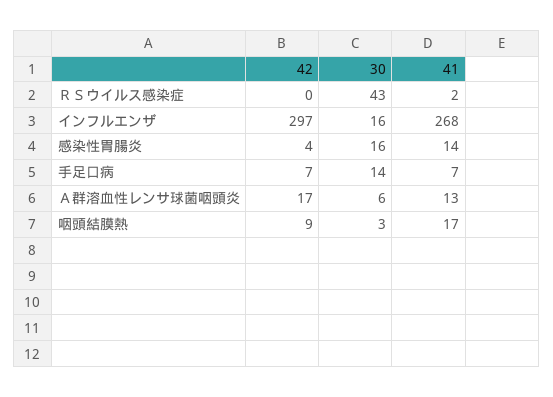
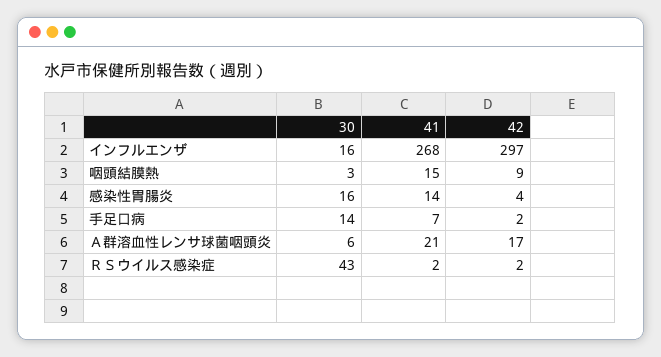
42, ＲＳウイルス感染症: 0 -> 2
42, 手足口病: 7 -> 2
41, Ａ群溶血性レンサ球菌咽頭炎: 13 -> 21
41, 咽頭結膜熱: 17 -> 15

